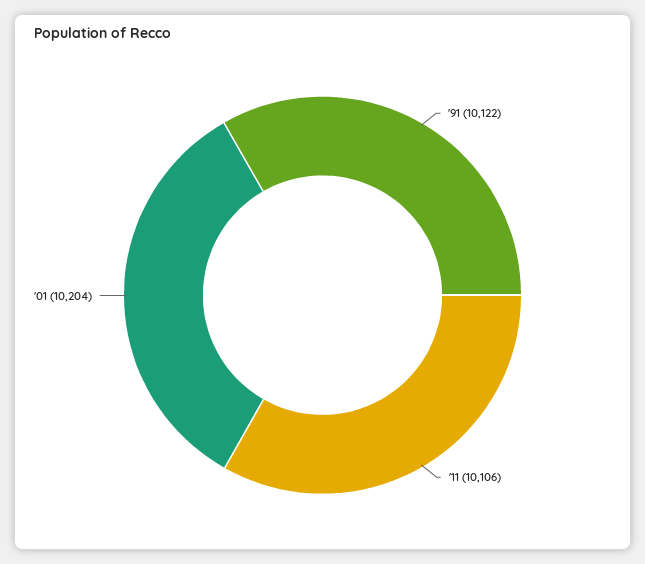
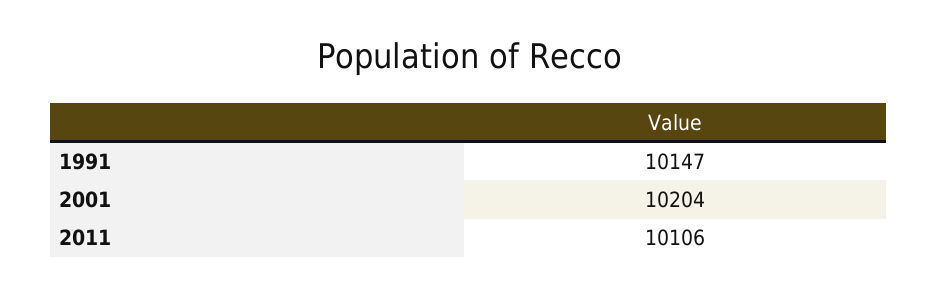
'91: 10122 -> 10147

